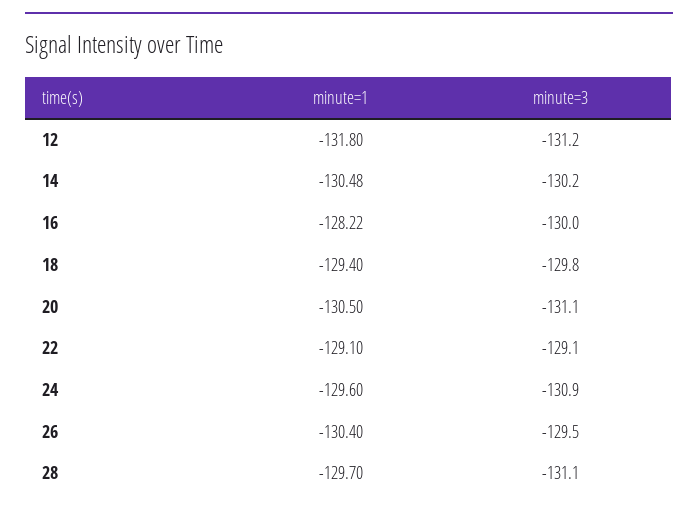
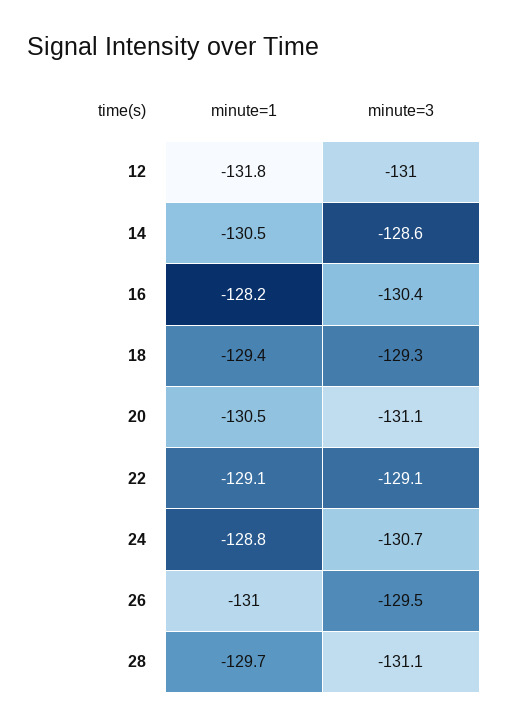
minute=3, 12: -131.2 -> -131
minute=3, 14: -130.2 -> -128.6
minute=3, 16: -130 -> -130.4
minute=3, 18: -129.8 -> -129.3
minute=1, 24: -129.6 -> -128.8
minute=3, 24: -130.9 -> -130.7
minute=1, 26: -130.4 -> -131

